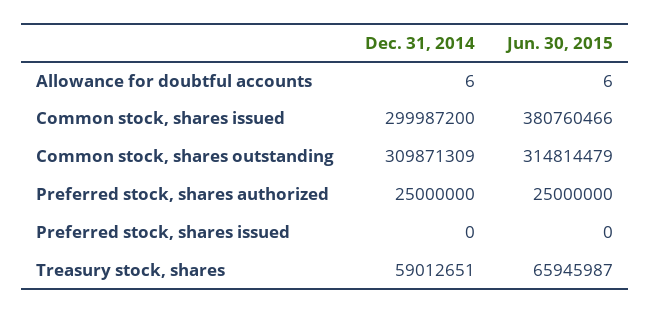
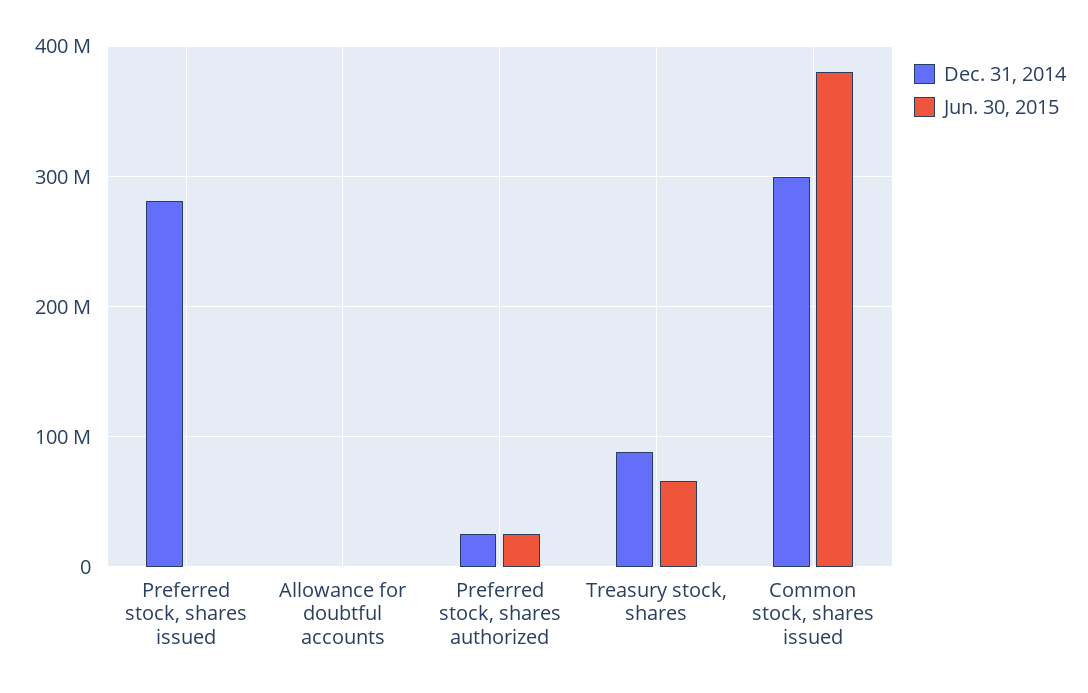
Dec. 31, 2014, Common stock, shares outstanding: 309871309 -> none
Jun. 30, 2015, Common stock, shares outstanding: 314814479 -> none
Dec. 31, 2014, Preferred stock, shares issued: 0 -> 280000000
Dec. 31, 2014, Treasury stock, shares: 59012651 -> 90000000

